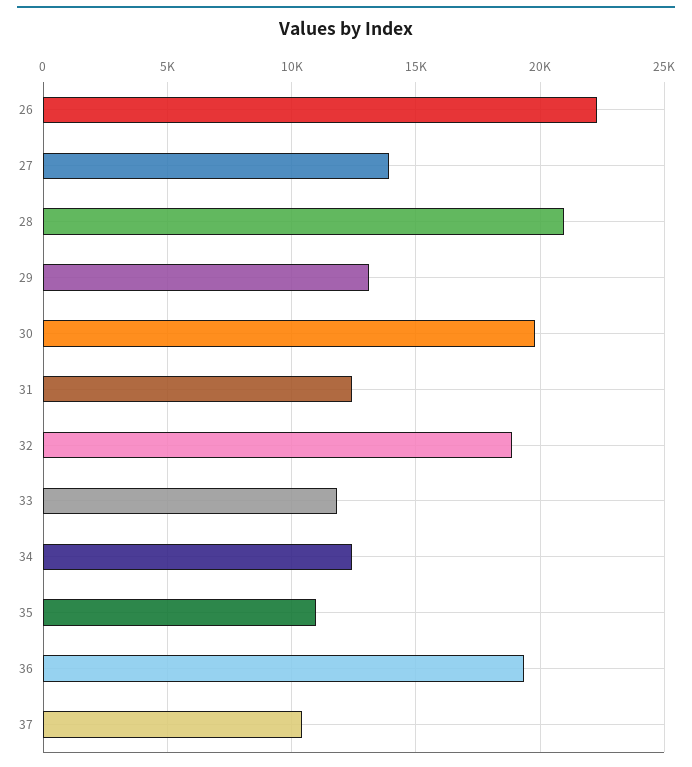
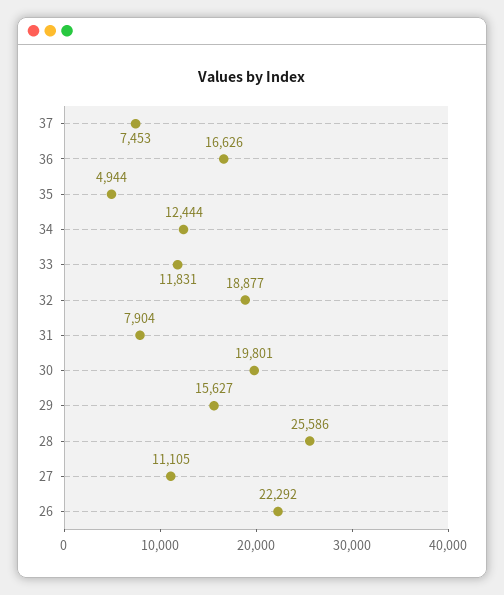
27: 14000 -> 11105
28: 21000 -> 25586
29: 13000 -> 15627
31: 12500 -> 7904
35: 11000 -> 4944
36: 19500 -> 16626
37: 10500 -> 7453

